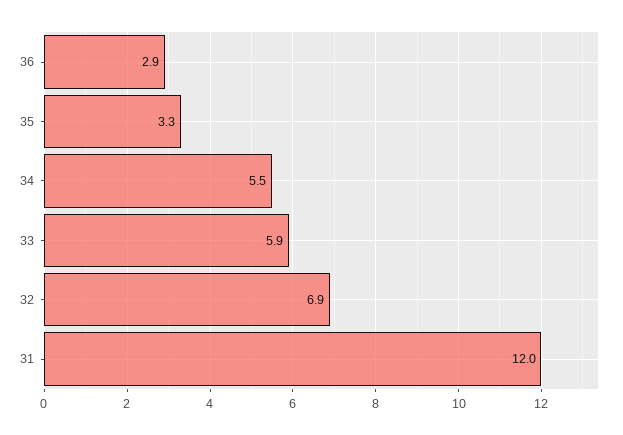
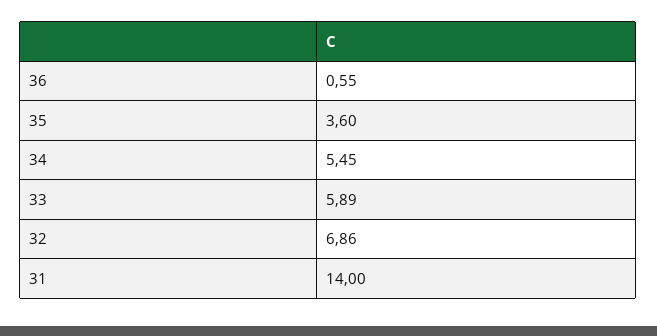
36: 2.9 -> 0.55
35: 3.3 -> 3.6
31: 12 -> 14

